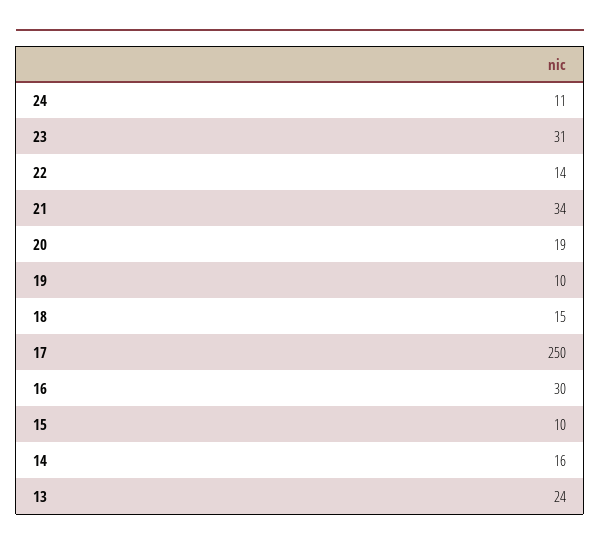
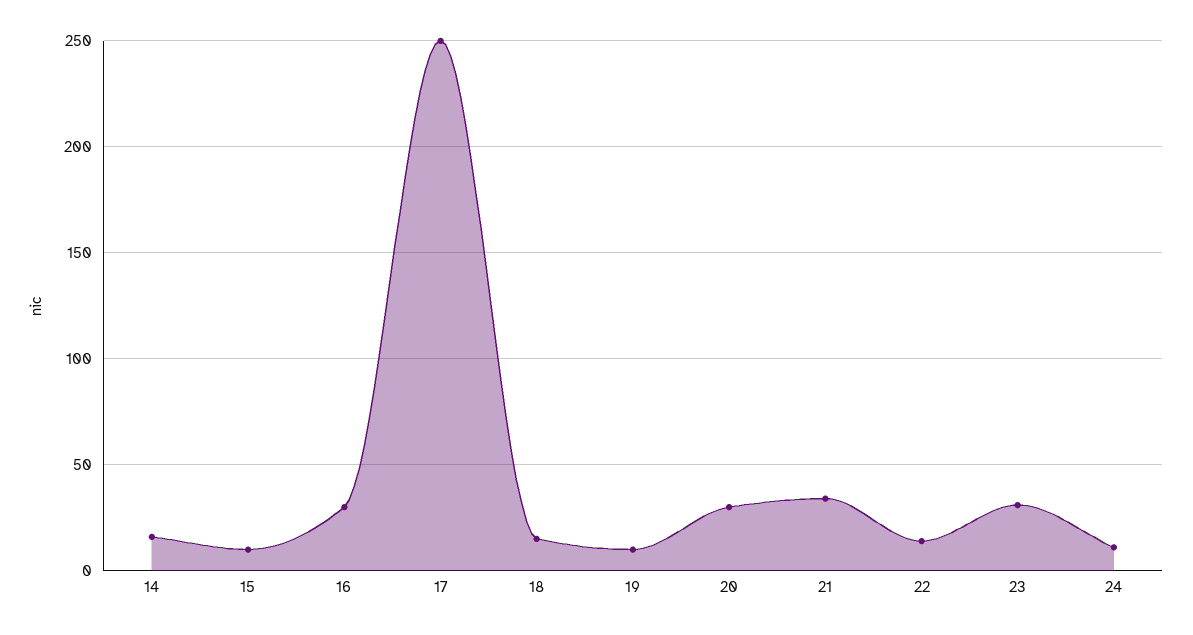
20: 19 -> 30
13: 24 -> none

